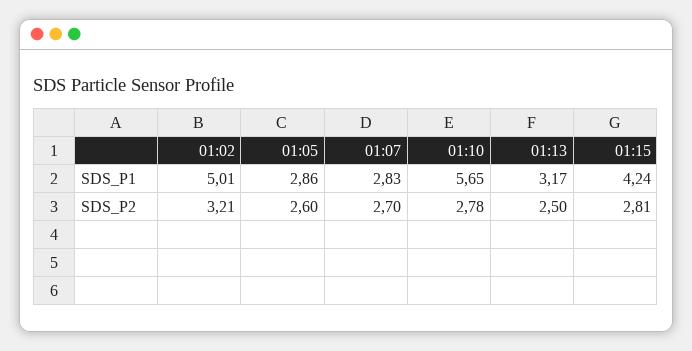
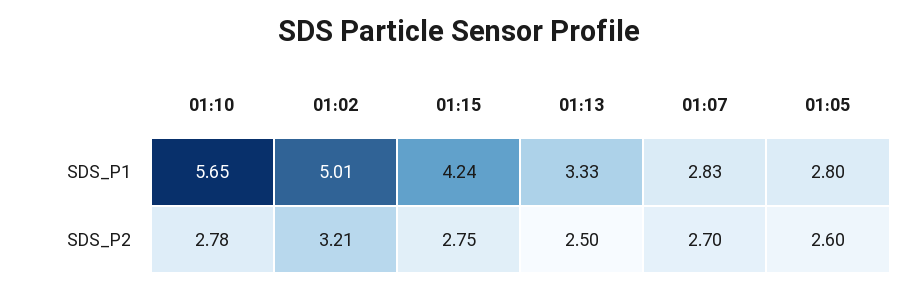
01:05, SDS_P1: 2.86 -> 2.8
01:13, SDS_P1: 3.17 -> 3.33
01:15, SDS_P2: 2.81 -> 2.75

